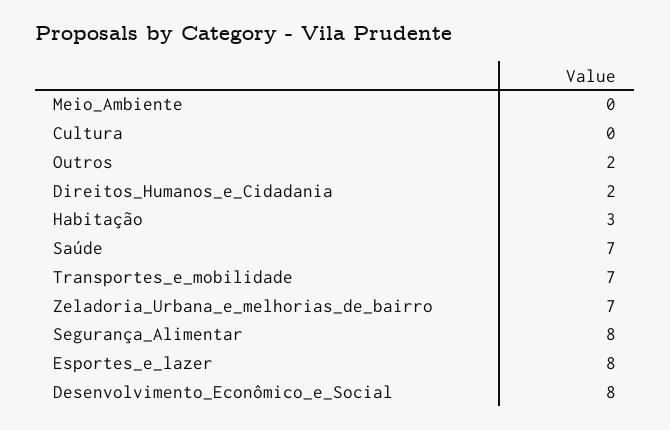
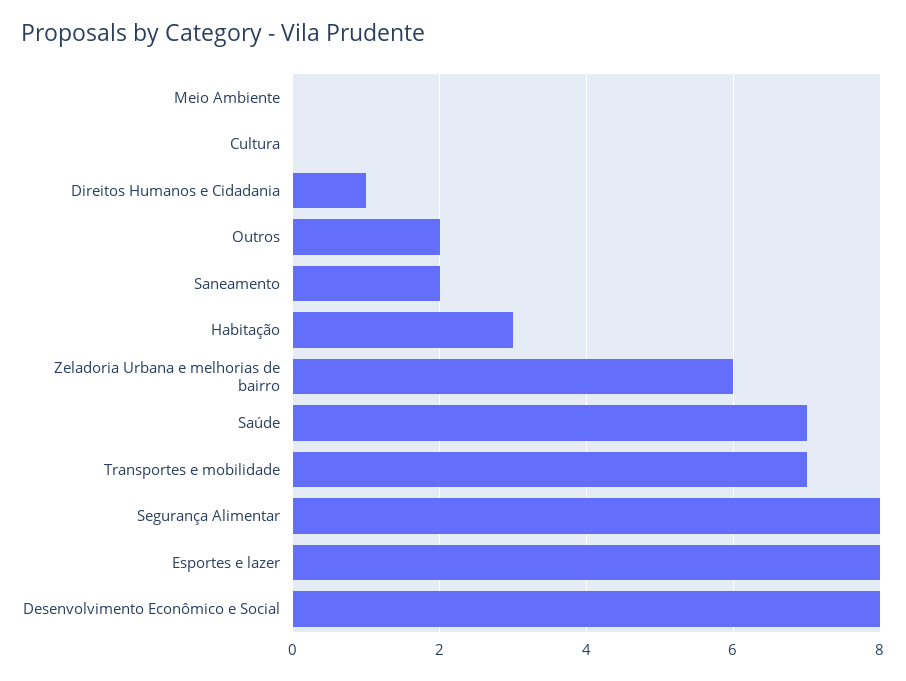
Direitos_Humanos_e_Cidadania: 2 -> 1
Zeladoria_Urbana_e_melhorias_de_bairro: 7 -> 6
Saneamento: none -> 2

